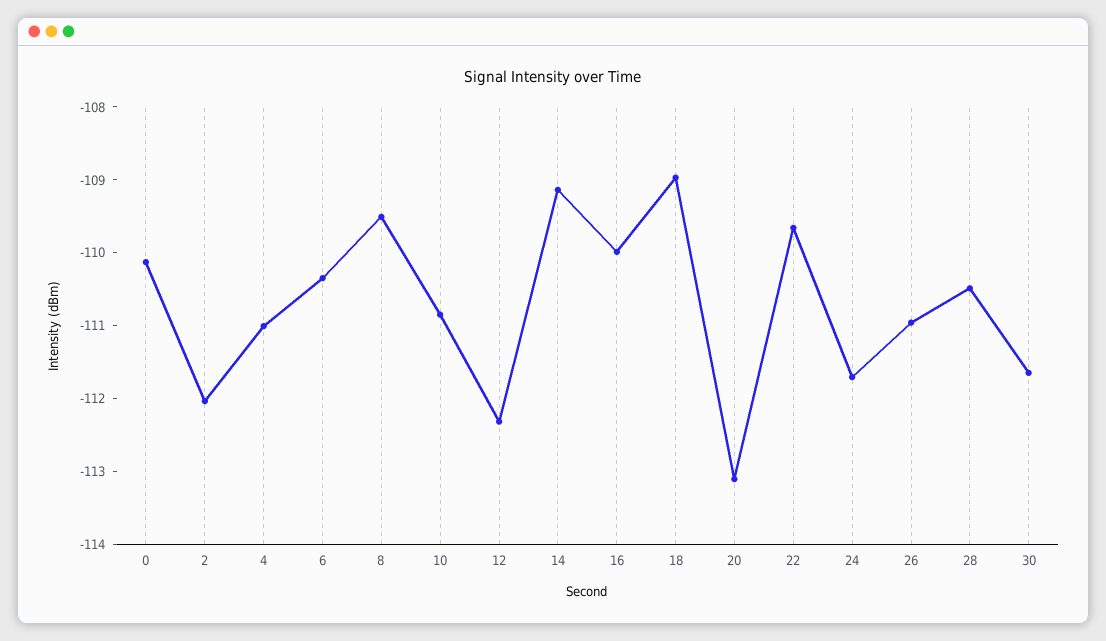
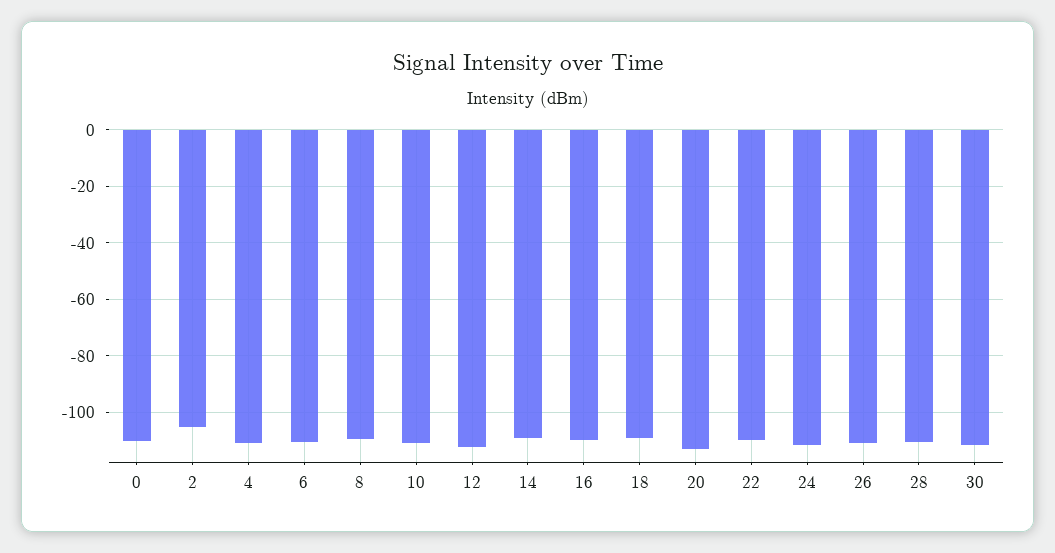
2: -112 -> -105

